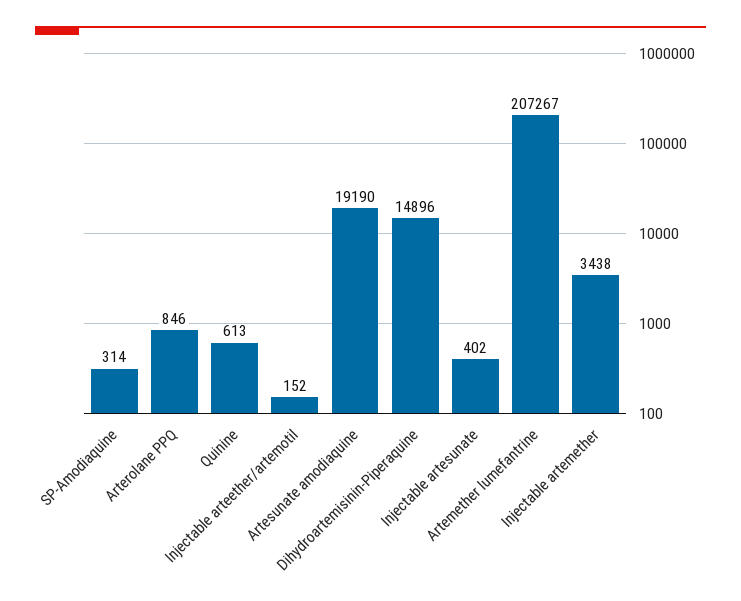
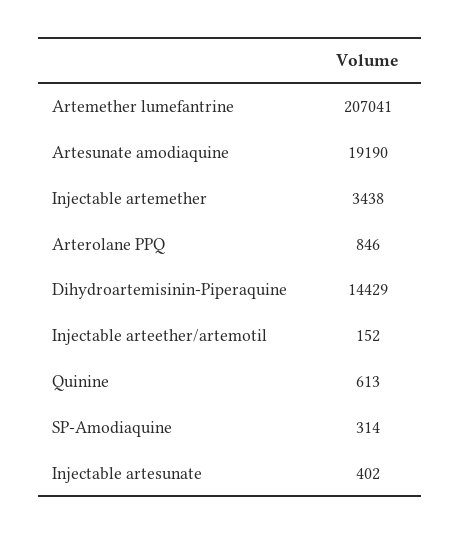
Dihydroartemisinin-Piperaquine: 14896 -> 14429
Artemether lumefantrine: 207267 -> 207041

